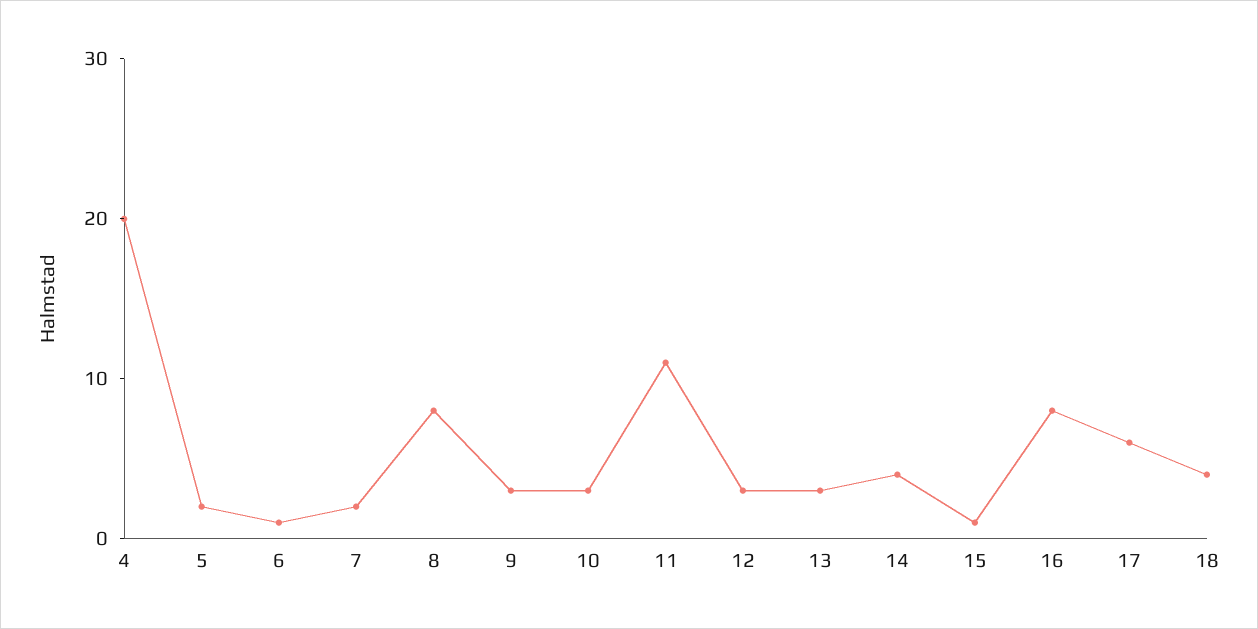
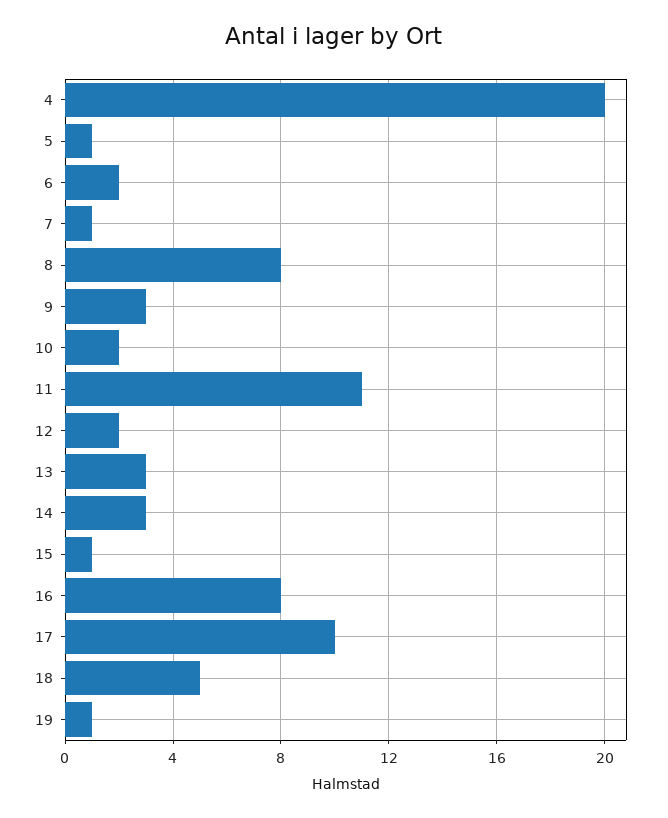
5: 2 -> 1
6: 1 -> 2
7: 2 -> 1
10: 3 -> 2
12: 3 -> 2
14: 4 -> 3
17: 6 -> 10
18: 4 -> 5
19: none -> 1

